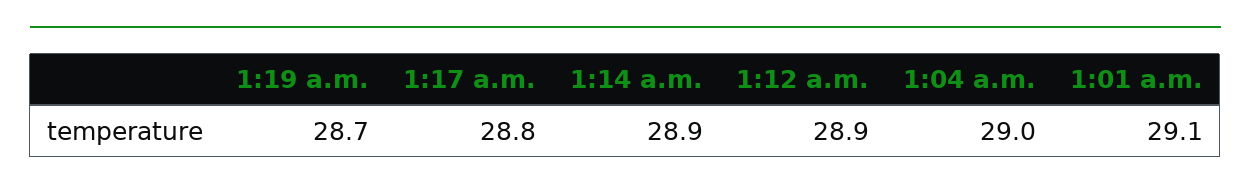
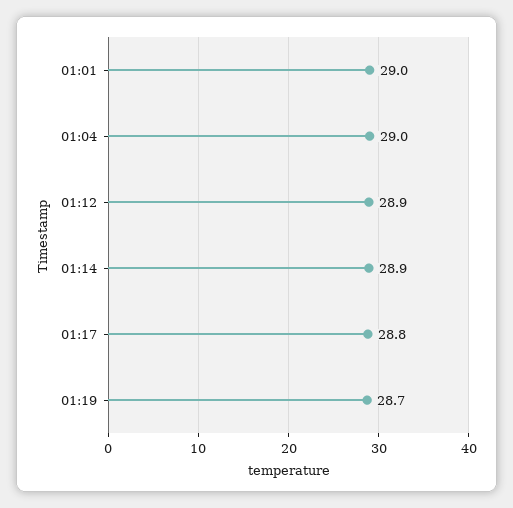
1:01 a.m.: 29.1 -> 29

